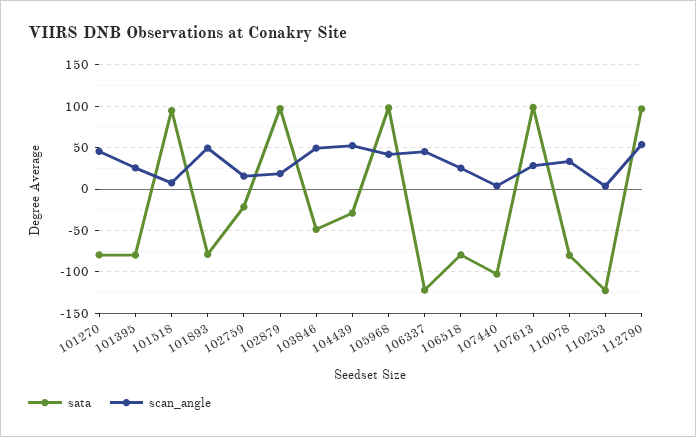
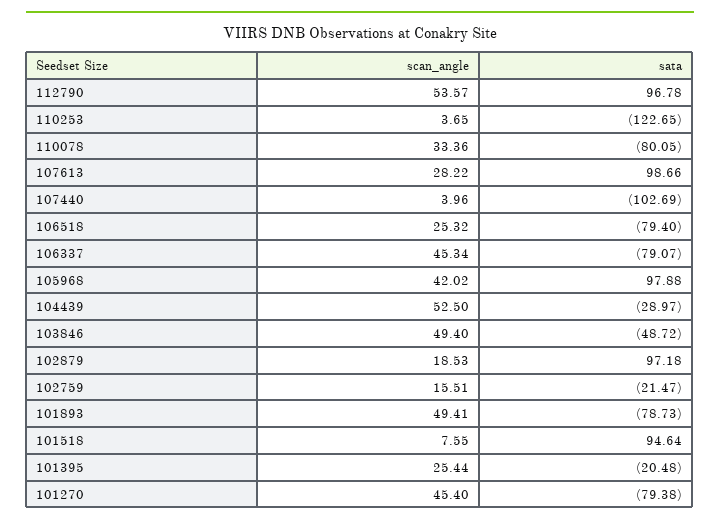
sata, 101395: -80 -> -20.48
sata, 106337: -120 -> -79.07

